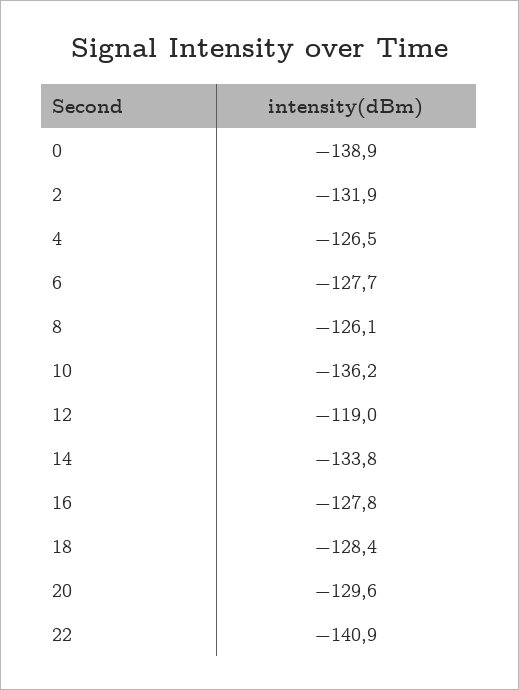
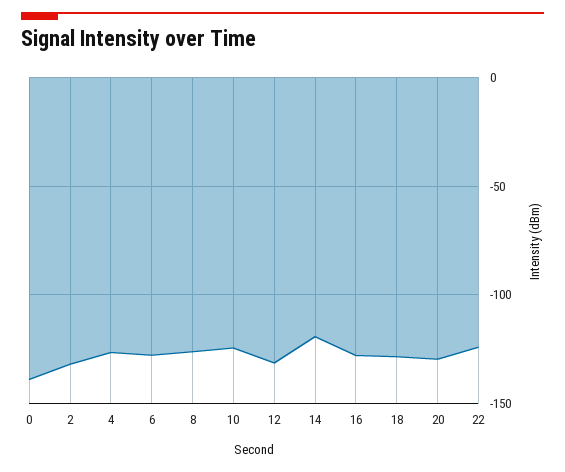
10: -136.2 -> -125
12: -119 -> -130
14: -133.8 -> -120
22: -140.9 -> -125

